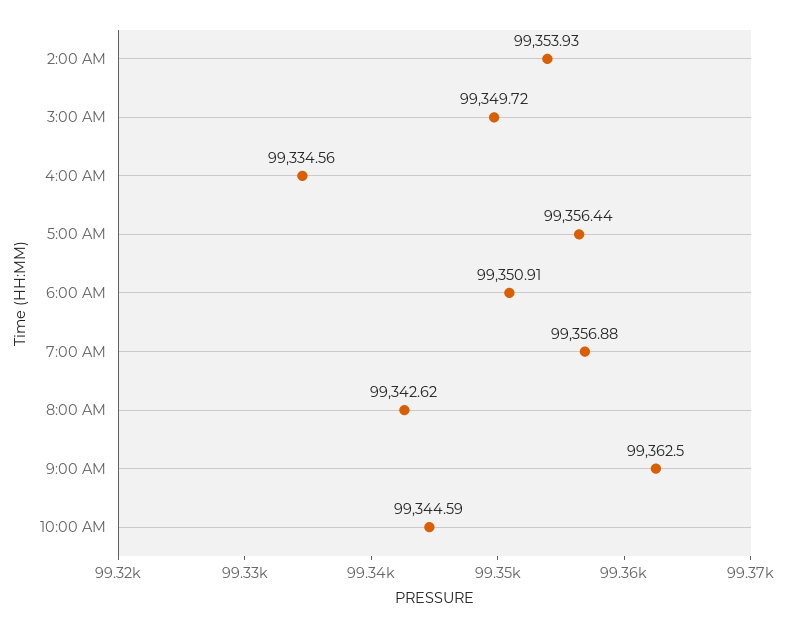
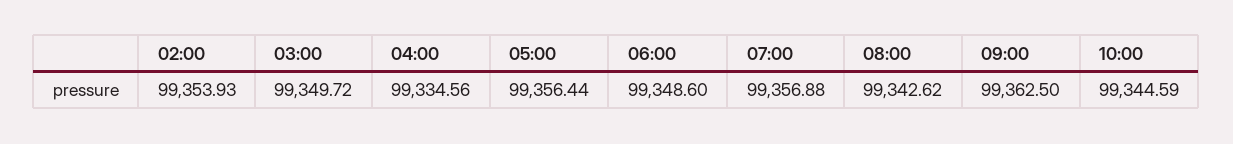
6:00 AM: 99350.91 -> 99348.6

